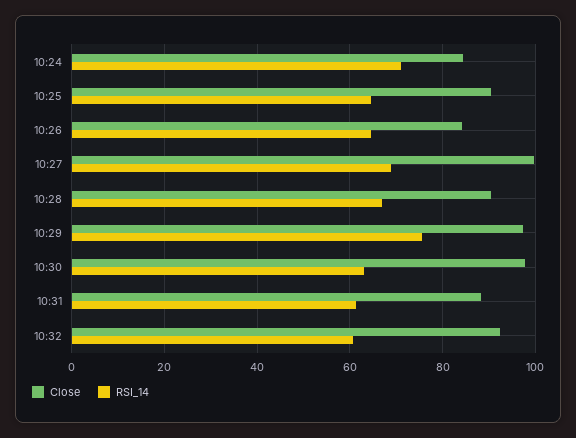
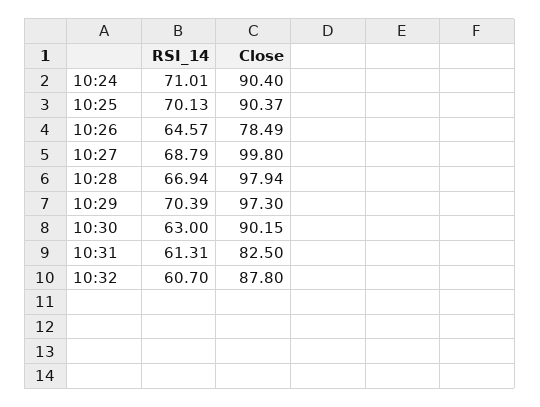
Close, 10:24: 84 -> 90.4
RSI_14, 10:25: 64 -> 70.13
Close, 10:26: 84 -> 78.49
Close, 10:28: 90 -> 97.94
RSI_14, 10:29: 76 -> 70.39
Close, 10:30: 98 -> 90.15
Close, 10:31: 88 -> 82.5
Close, 10:32: 92 -> 87.8

